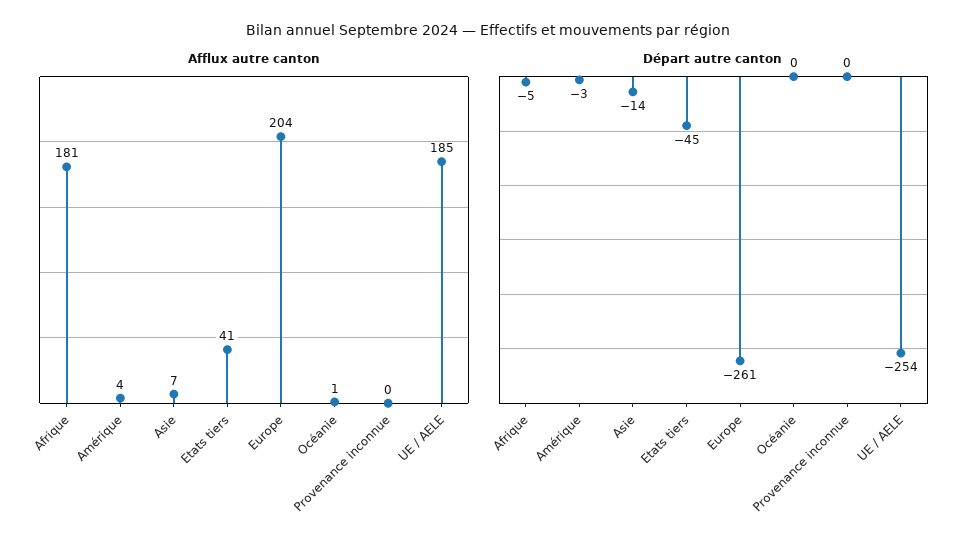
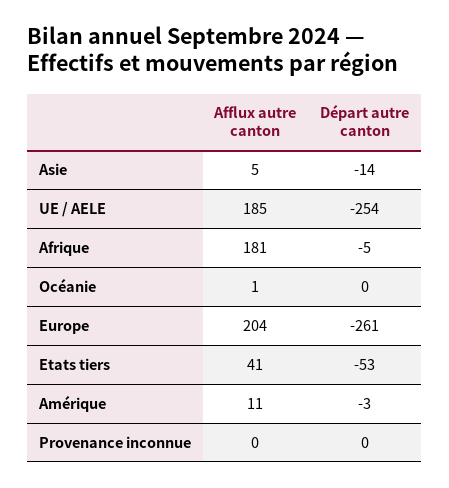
Afflux autre canton, Amérique: 4 -> 11
Afflux autre canton, Asie: 7 -> 5
Départ autre canton, Etats tiers: -45 -> -53

